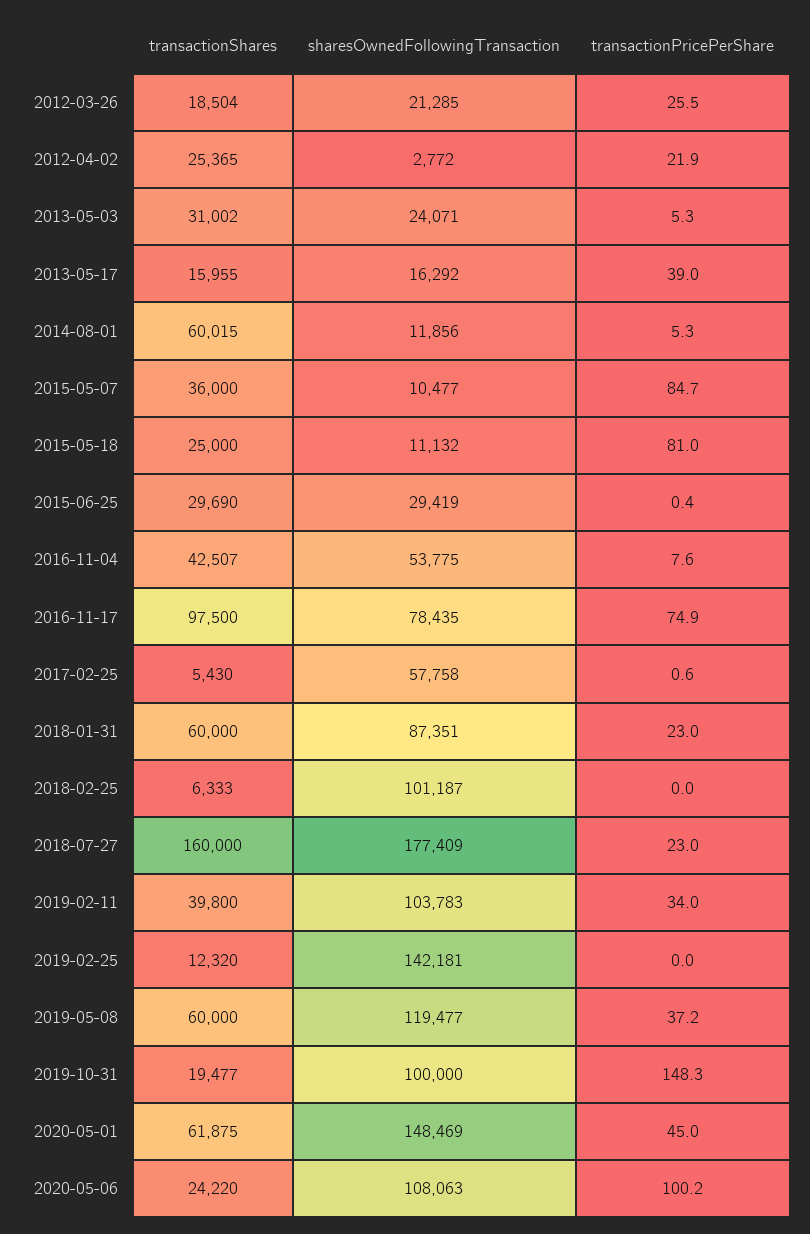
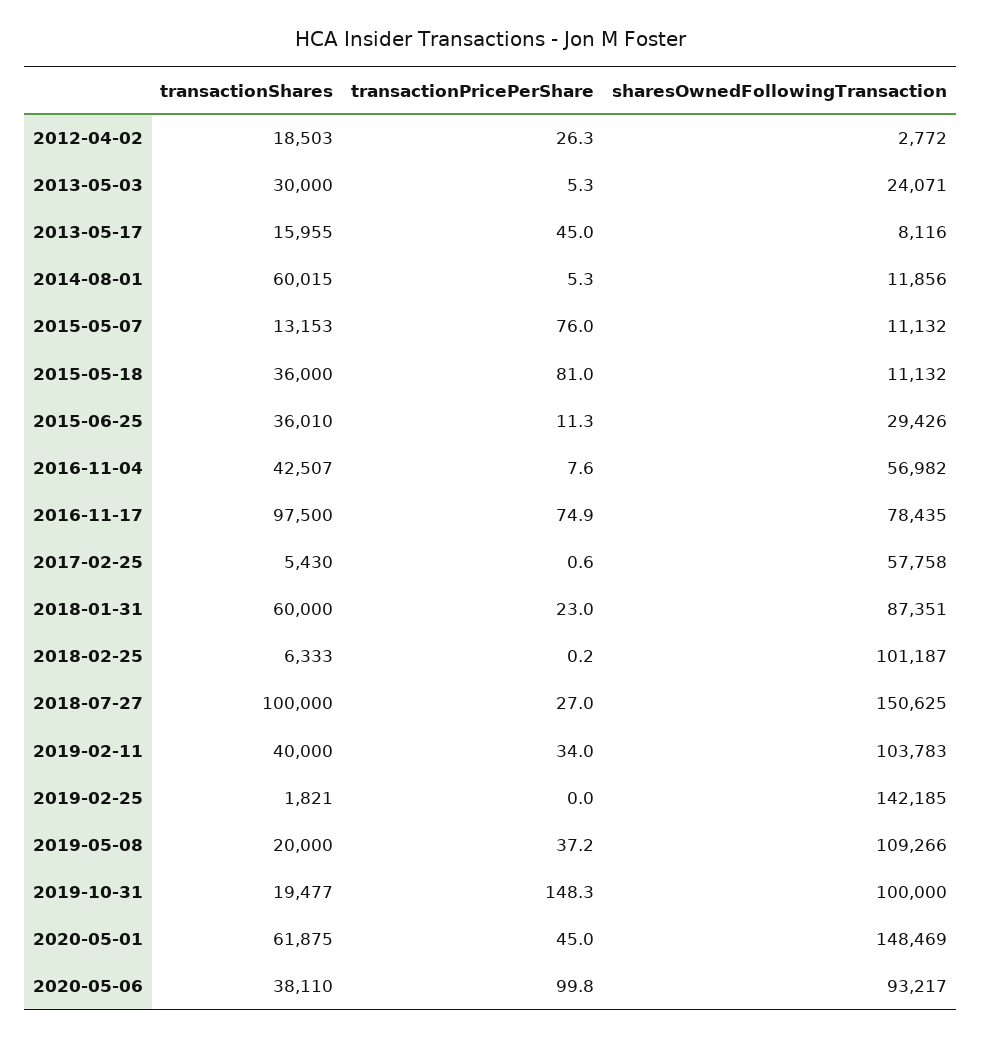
transactionShares, 2012-03-26: 18504 -> none
sharesOwnedFollowingTransaction, 2012-03-26: 21285 -> none
transactionPricePerShare, 2012-03-26: 25.5 -> none
transactionShares, 2012-04-02: 25365 -> 18503
transactionPricePerShare, 2012-04-02: 21.9 -> 26.3
transactionShares, 2013-05-03: 31002 -> 30000
sharesOwnedFollowingTransaction, 2013-05-17: 16292 -> 8116
transactionPricePerShare, 2013-05-17: 39 -> 45
transactionShares, 2015-05-07: 36000 -> 13153
sharesOwnedFollowingTransaction, 2015-05-07: 10477 -> 11132
transactionPricePerShare, 2015-05-07: 84.7 -> 76
transactionShares, 2015-05-18: 25000 -> 36000
transactionShares, 2015-06-25: 29690 -> 36010
sharesOwnedFollowingTransaction, 2015-06-25: 29419 -> 29426
transactionPricePerShare, 2015-06-25: 0.4 -> 11.3
sharesOwnedFollowingTransaction, 2016-11-04: 53775 -> 56982
transactionPricePerShare, 2018-02-25: 0 -> 0.2
transactionShares, 2018-07-27: 160000 -> 100000
sharesOwnedFollowingTransaction, 2018-07-27: 177409 -> 150625
transactionPricePerShare, 2018-07-27: 23 -> 27
transactionShares, 2019-02-11: 39800 -> 40000
transactionShares, 2019-02-25: 12320 -> 1821
sharesOwnedFollowingTransaction, 2019-02-25: 142181 -> 142185
transactionShares, 2019-05-08: 60000 -> 20000
sharesOwnedFollowingTransaction, 2019-05-08: 119477 -> 109266
transactionShares, 2020-05-06: 24220 -> 38110
sharesOwnedFollowingTransaction, 2020-05-06: 108063 -> 93217
transactionPricePerShare, 2020-05-06: 100.2 -> 99.8

